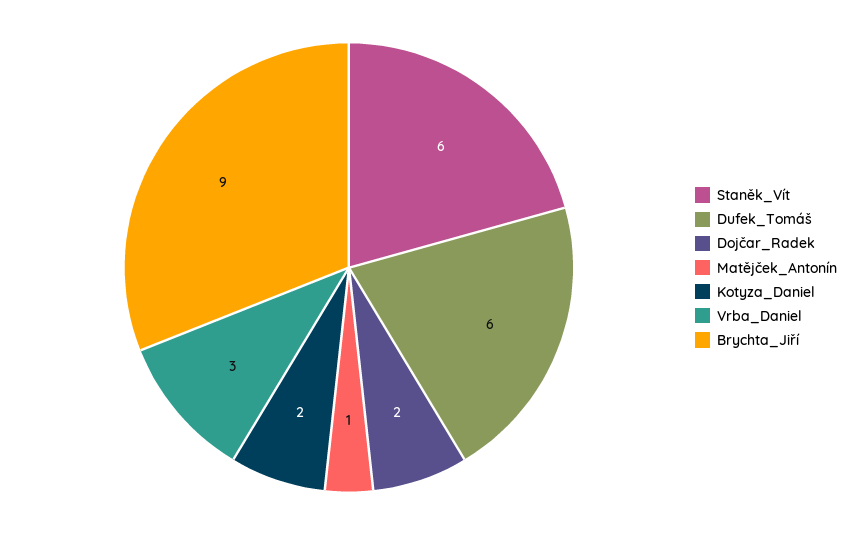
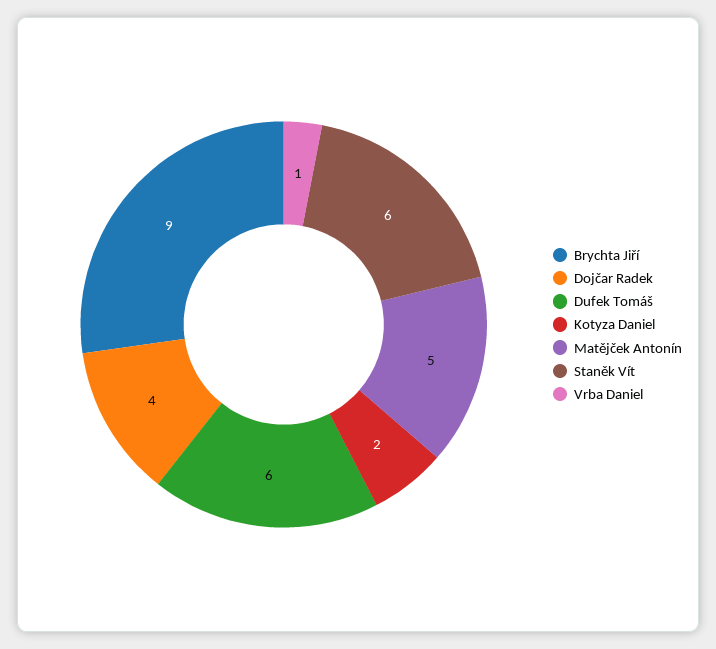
Dojčar_Radek: 2 -> 4
Matějček_Antonín: 1 -> 5
Vrba_Daniel: 3 -> 1

